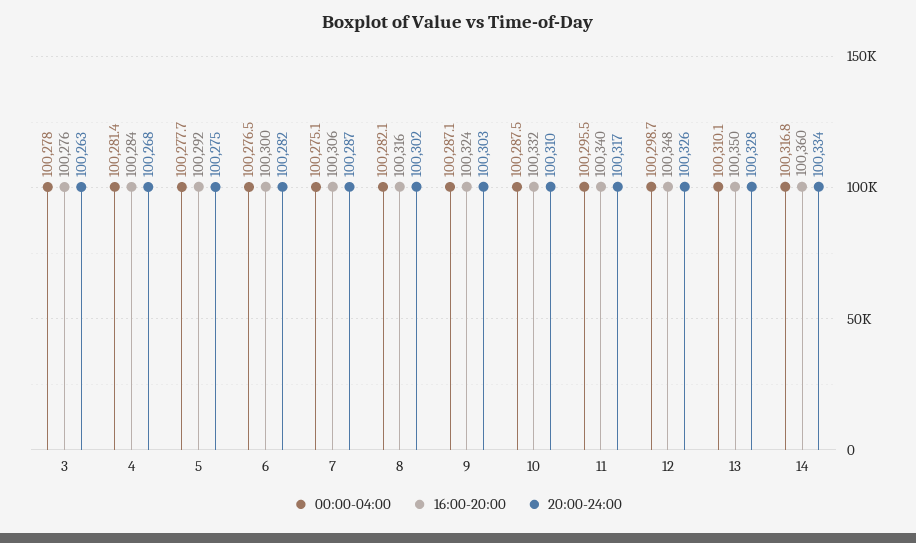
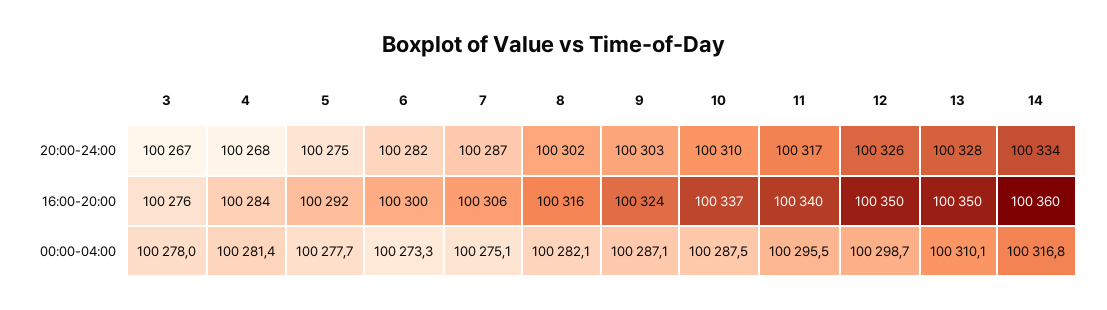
20:00-24:00, 3: 100263 -> 100267
00:00-04:00, 6: 100276.5 -> 100273.3
16:00-20:00, 10: 100332 -> 100337
16:00-20:00, 12: 100348 -> 100350

